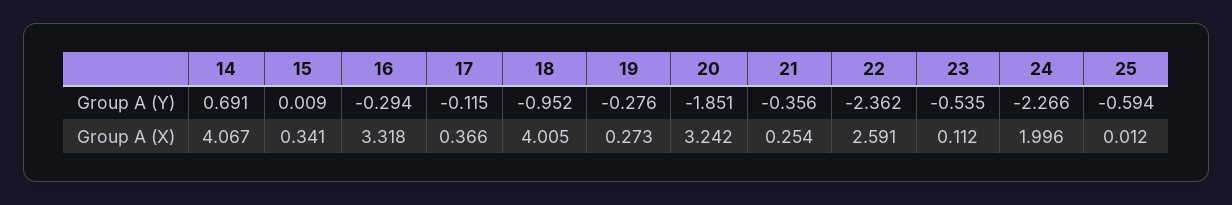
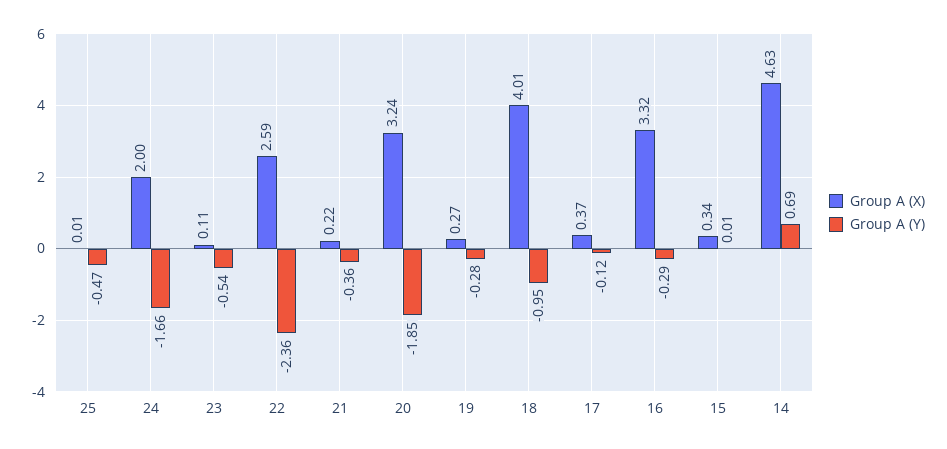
Group A (Y), 24: -2.266 -> -1.66
Group A (Y), 25: -0.594 -> -0.47
Group A (X), 14: 4.067 -> 4.63
Group A (X), 21: 0.254 -> 0.22

